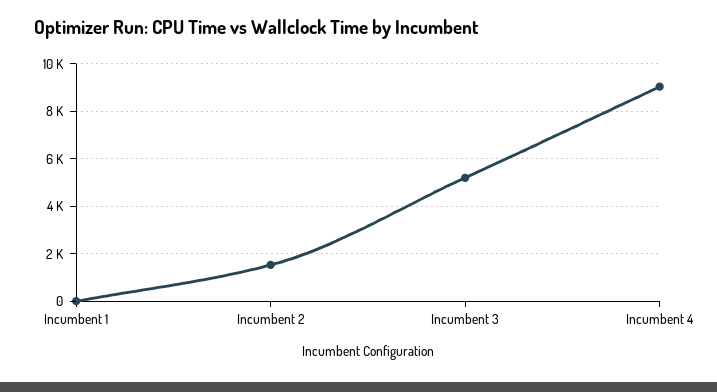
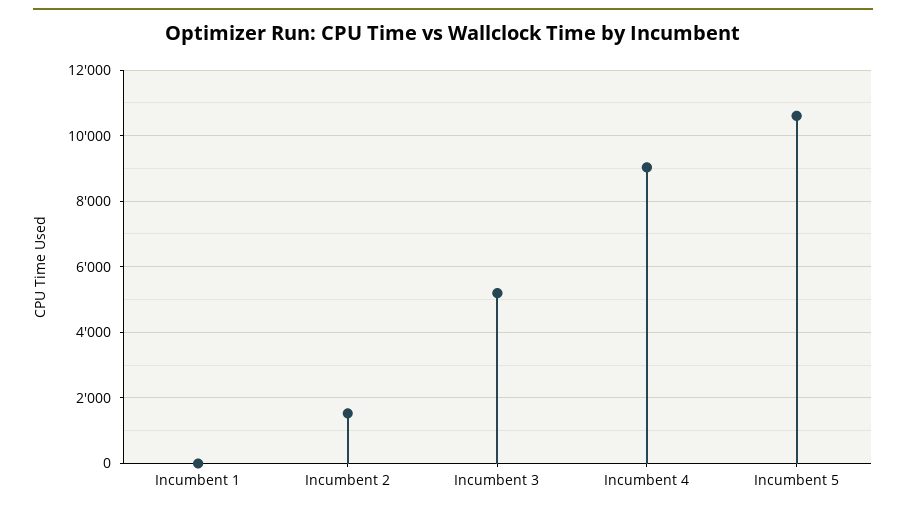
Incumbent 5: none -> 10600

